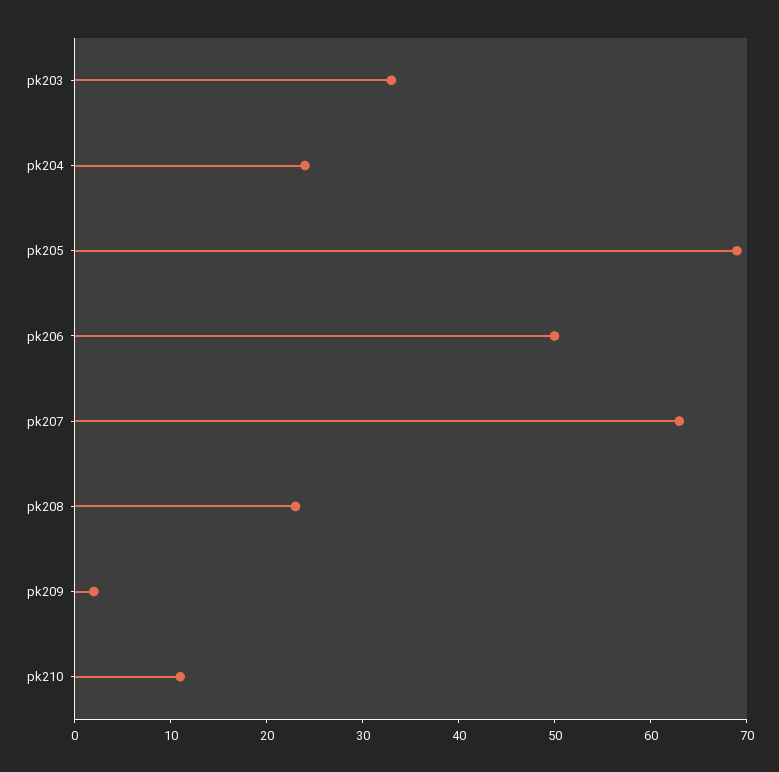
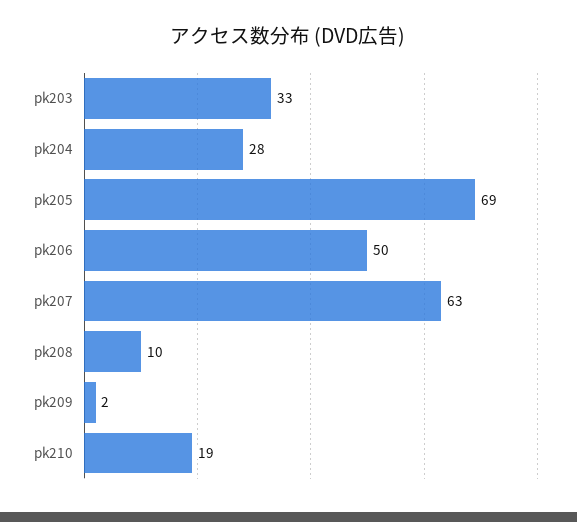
pk204: 24 -> 28
pk208: 23 -> 10
pk210: 11 -> 19

